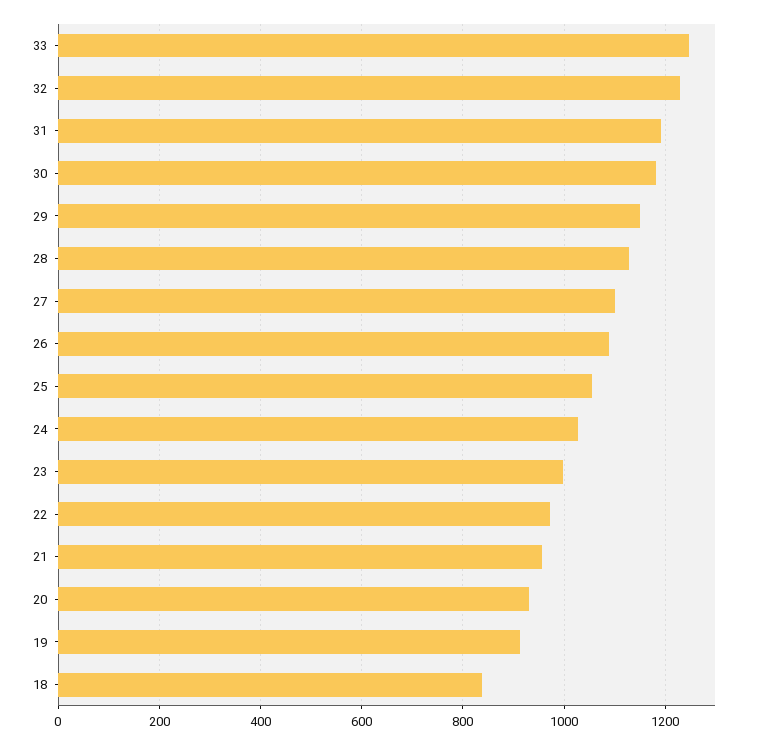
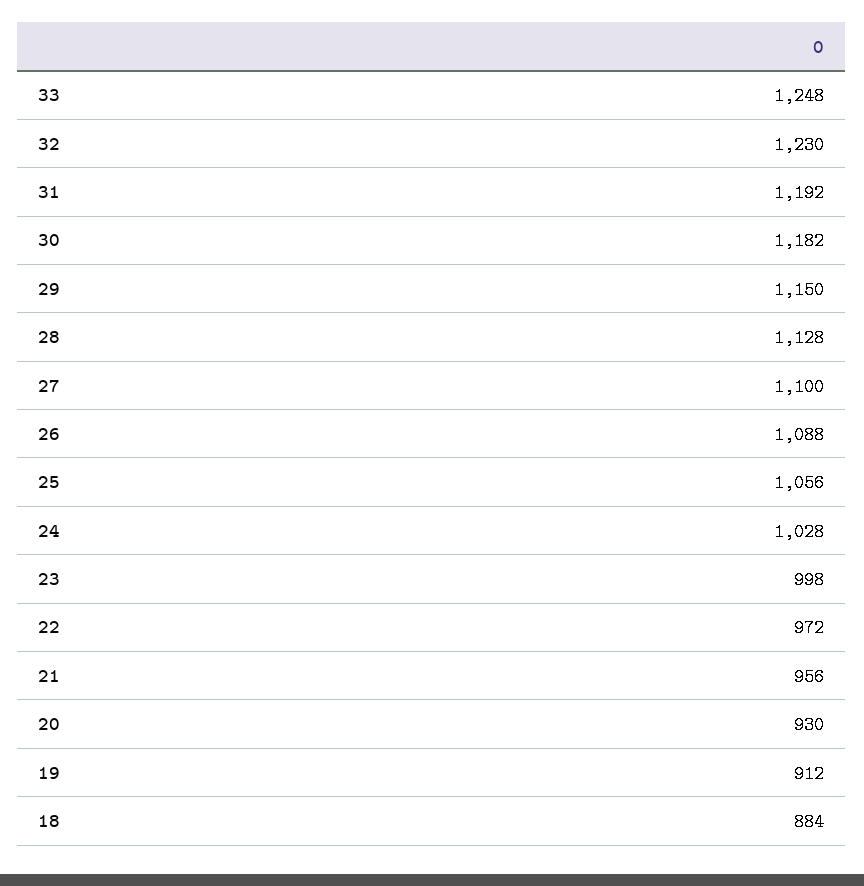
18: 840 -> 884

